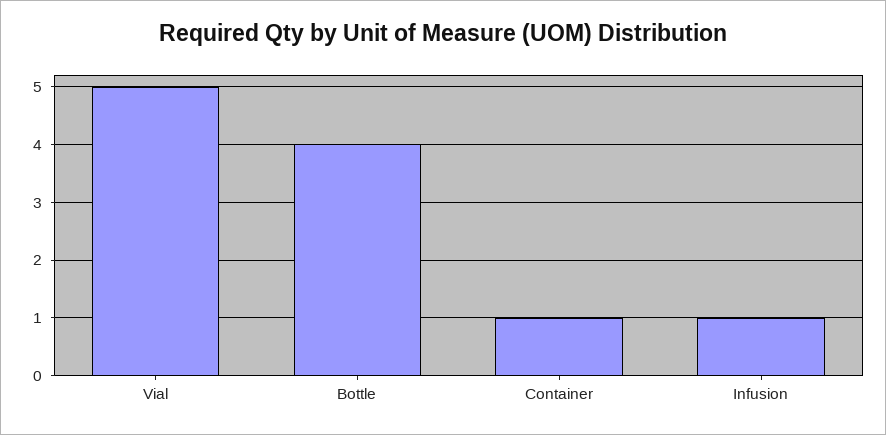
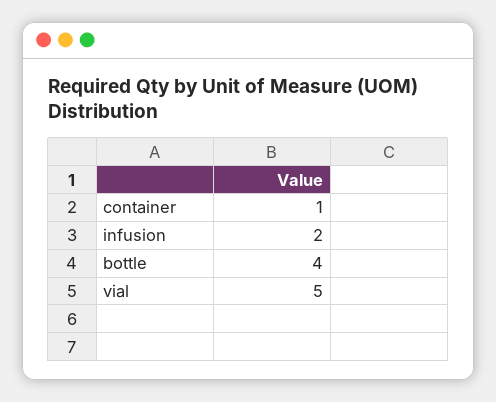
Infusion: 1 -> 2

